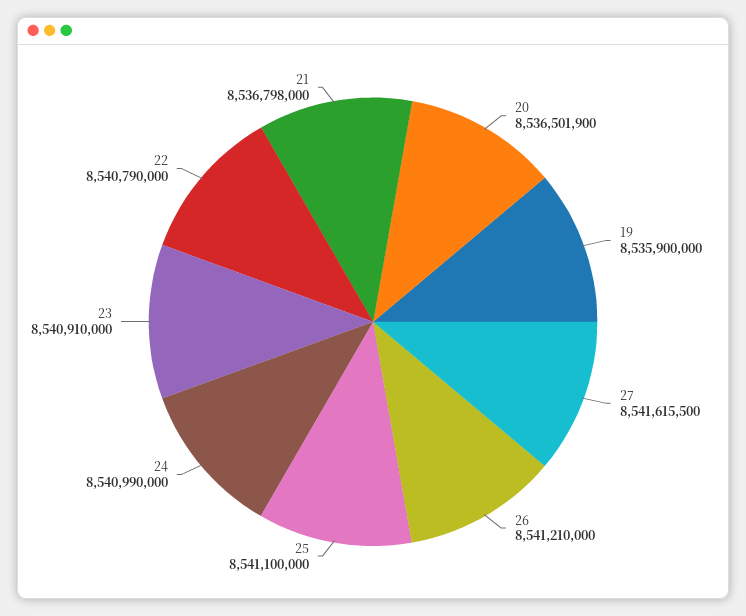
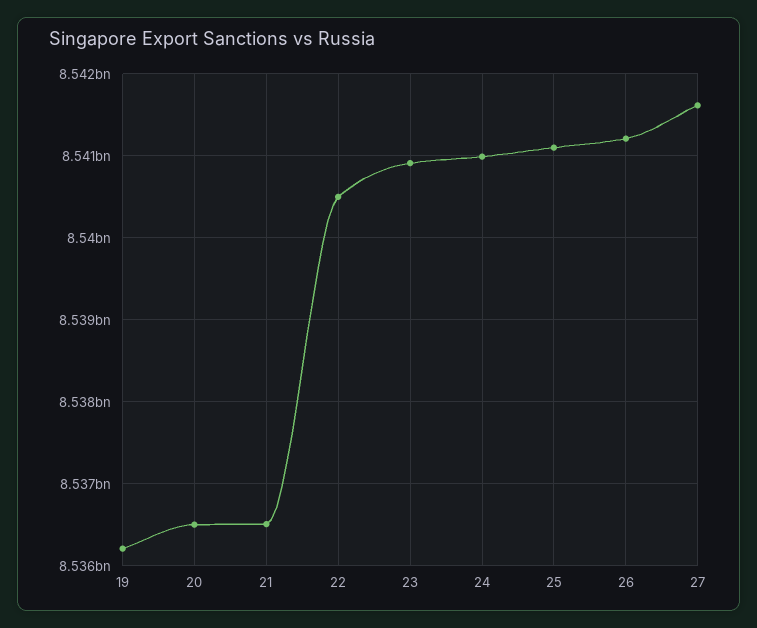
19: 8535900000 -> 8536200000
22: 8540790000 -> 8540500000
21: 8536798000 -> 8536500000

